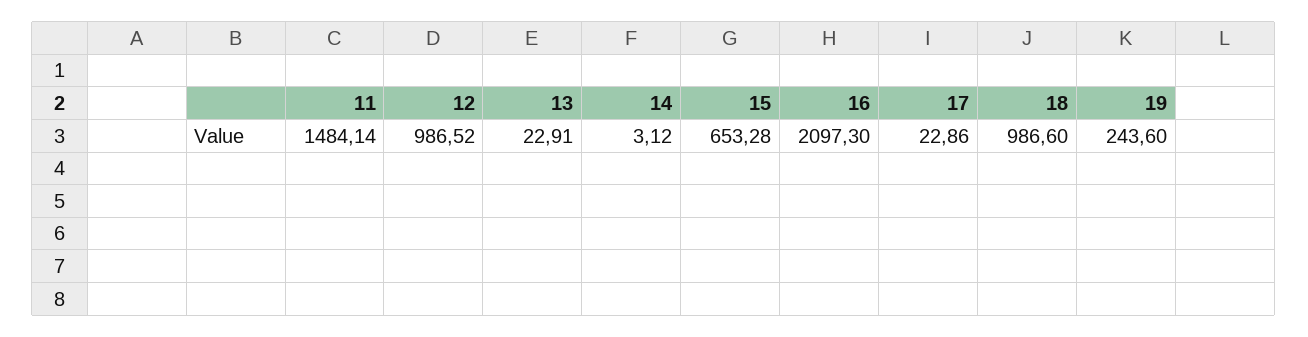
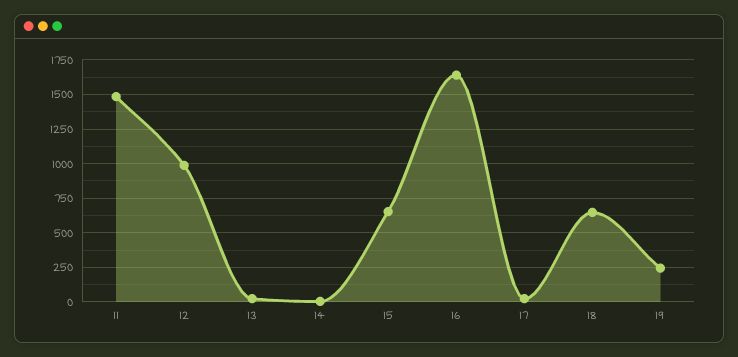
16: 2097.3 -> 1650
18: 986.6 -> 650

